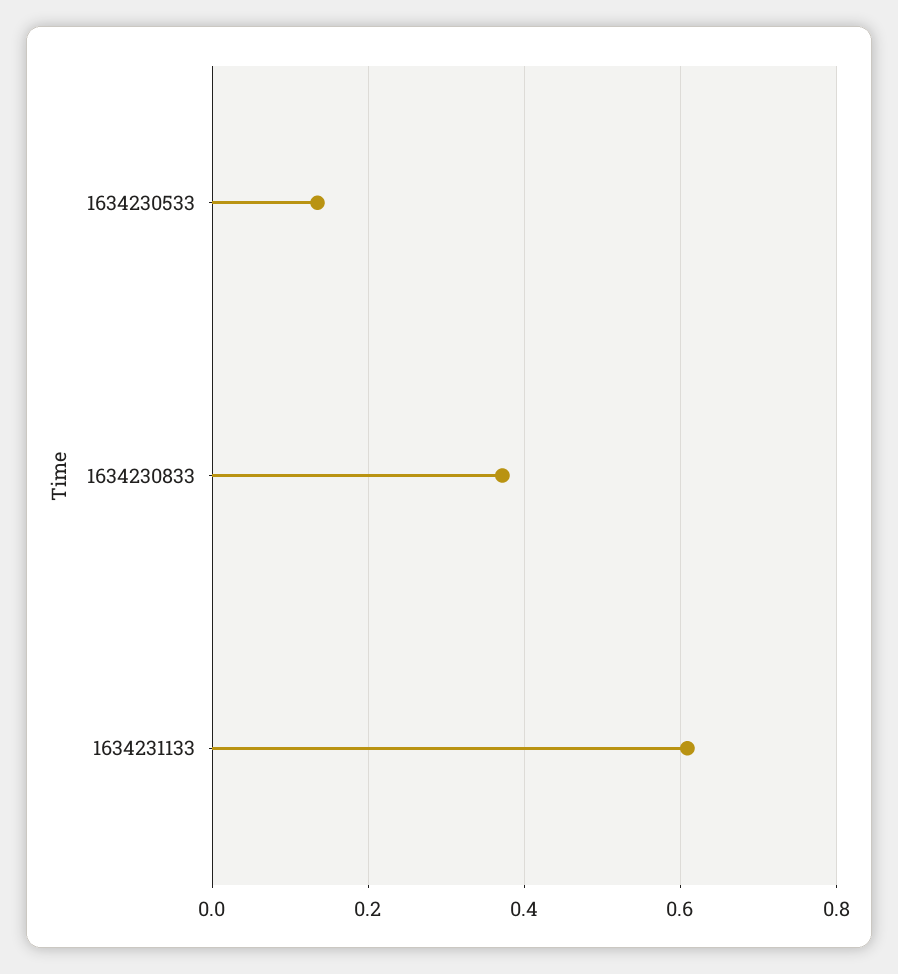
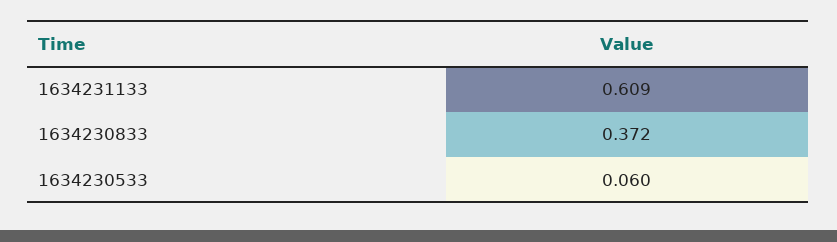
1634230533: 0.14 -> 0.06

